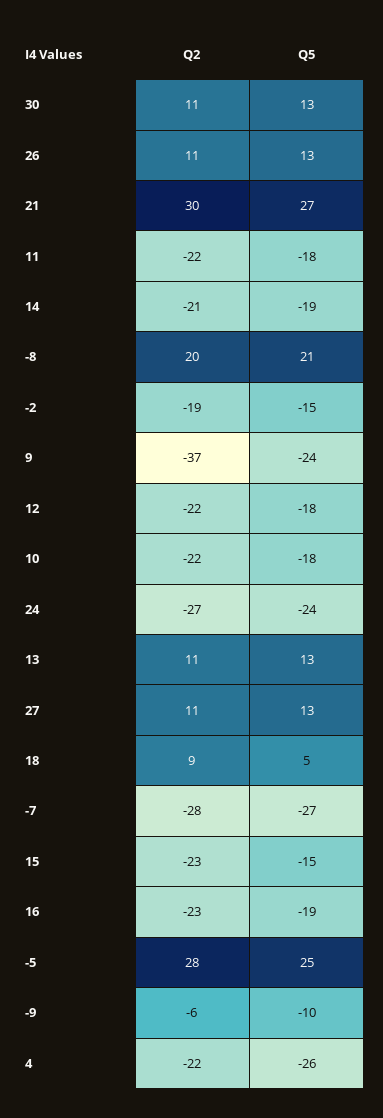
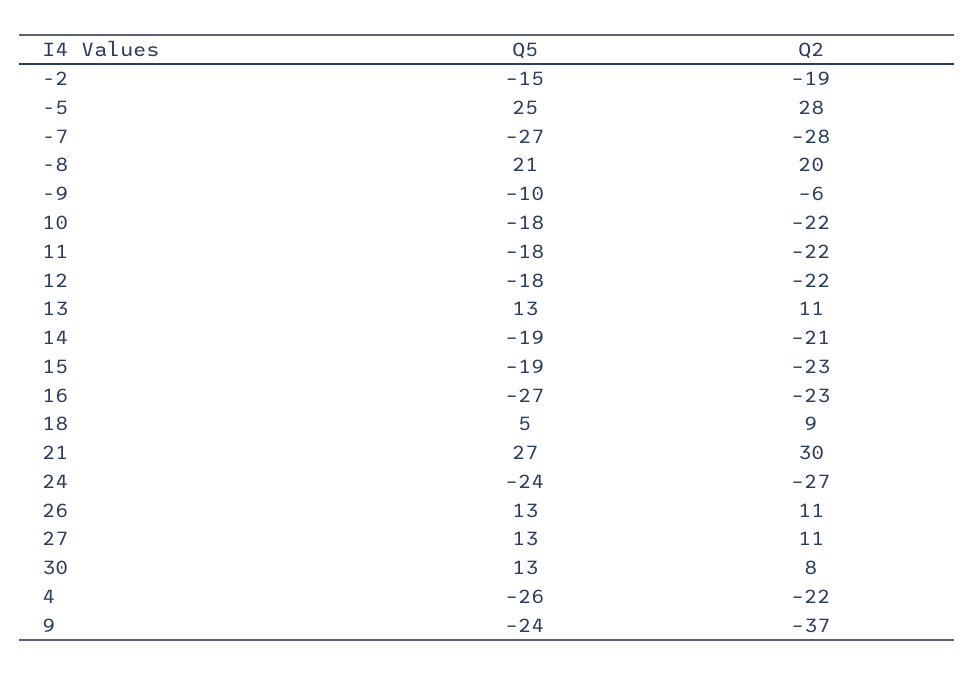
Q2, 30: 11 -> 8
Q5, 15: -15 -> -19
Q5, 16: -19 -> -27

